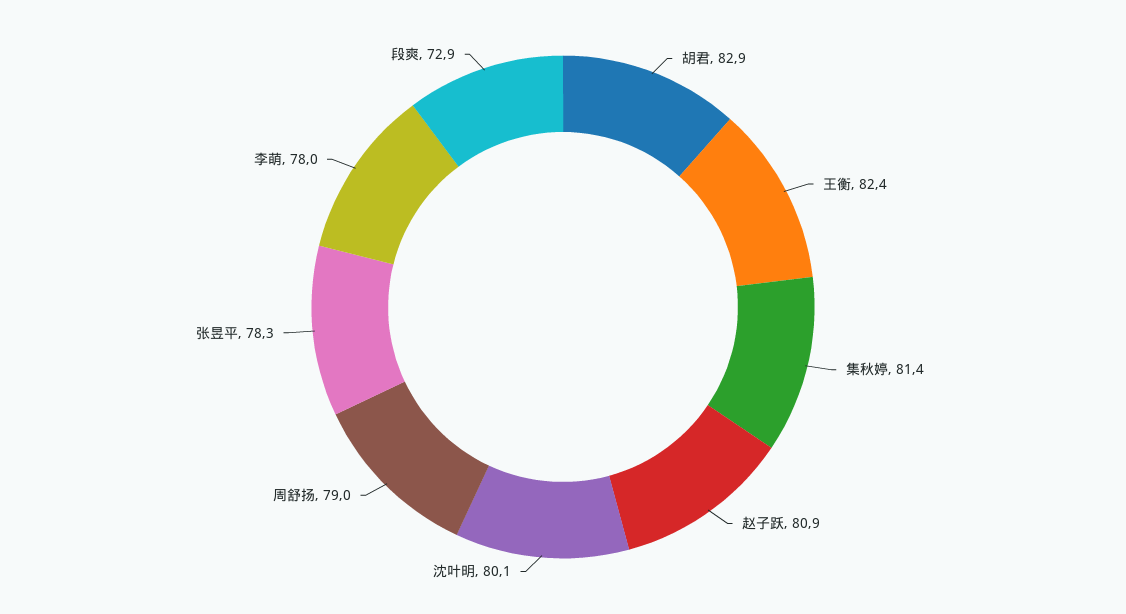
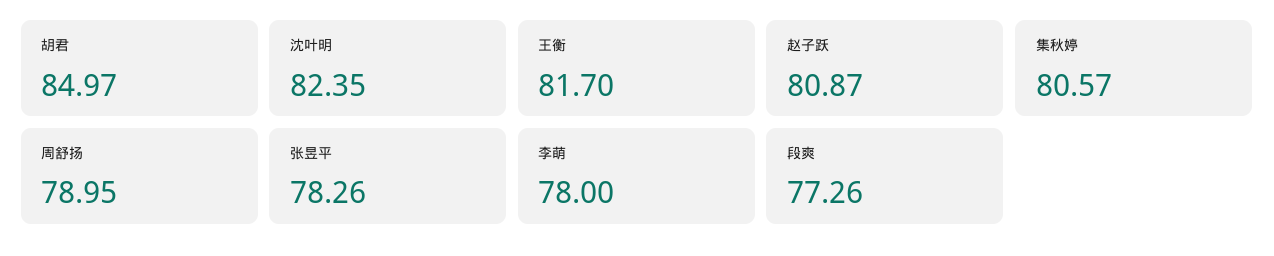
胡君: 82.9 -> 84.97
王衡: 82.4 -> 81.7
集秋婷: 81.4 -> 80.57
沈叶明: 80.1 -> 82.35
段爽: 72.9 -> 77.26

